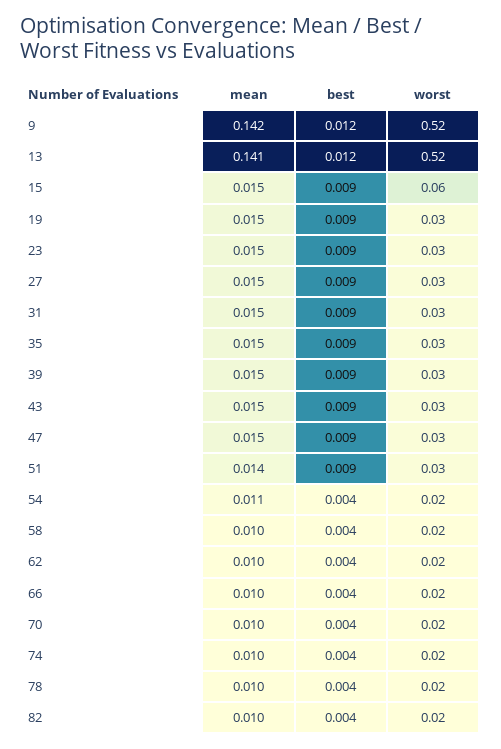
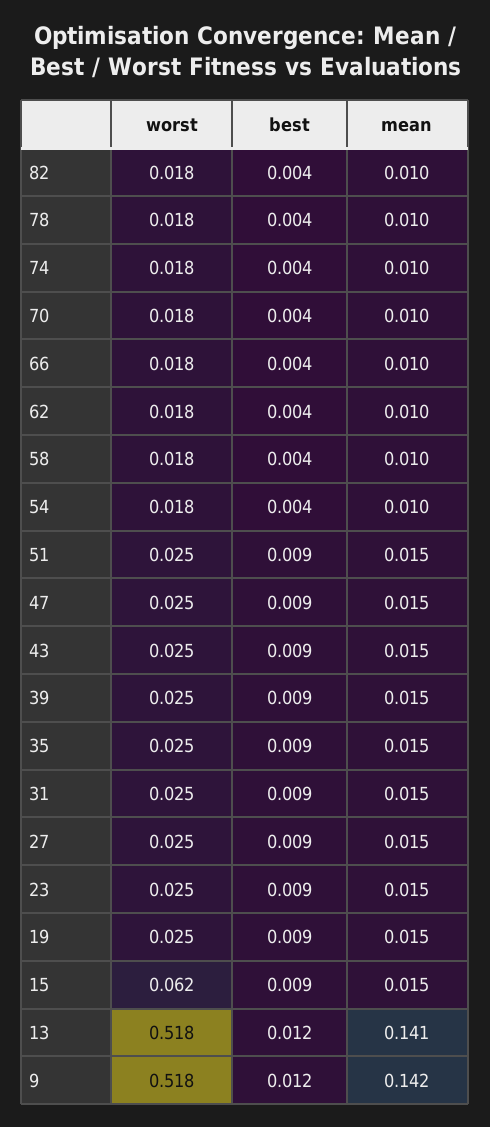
mean, 51: 0.014 -> 0.015
mean, 54: 0.011 -> 0.01

